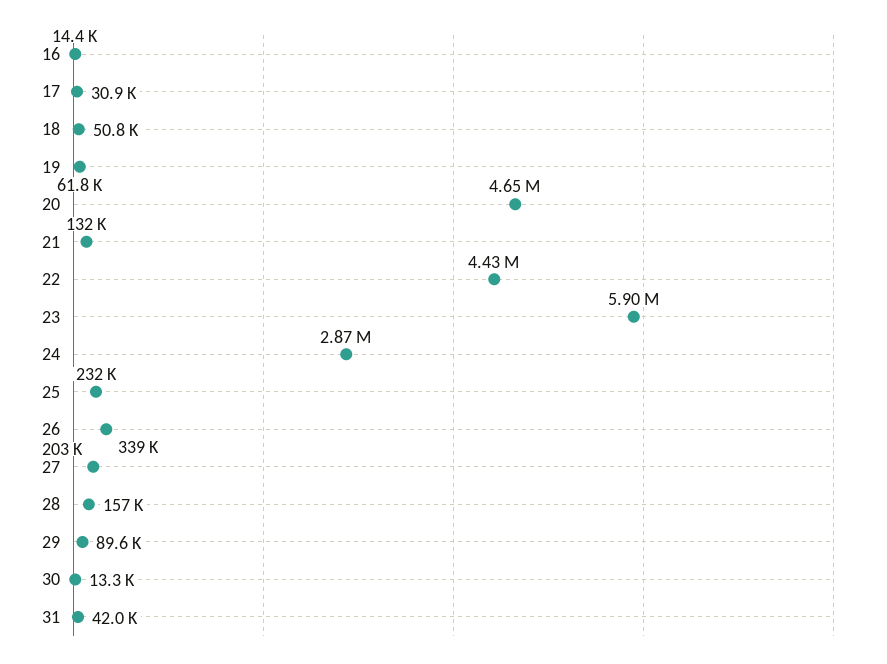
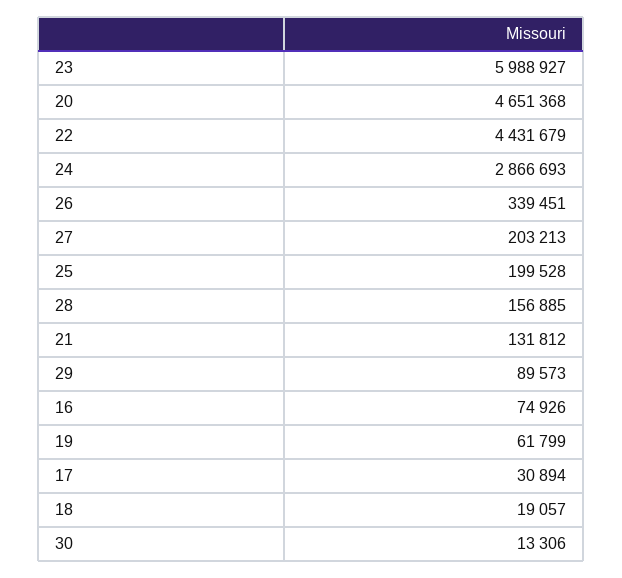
16: 14400 -> 74926
18: 50800 -> 19057
23: 5900000 -> 5988927
25: 232000 -> 199528
31: 42000 -> none

